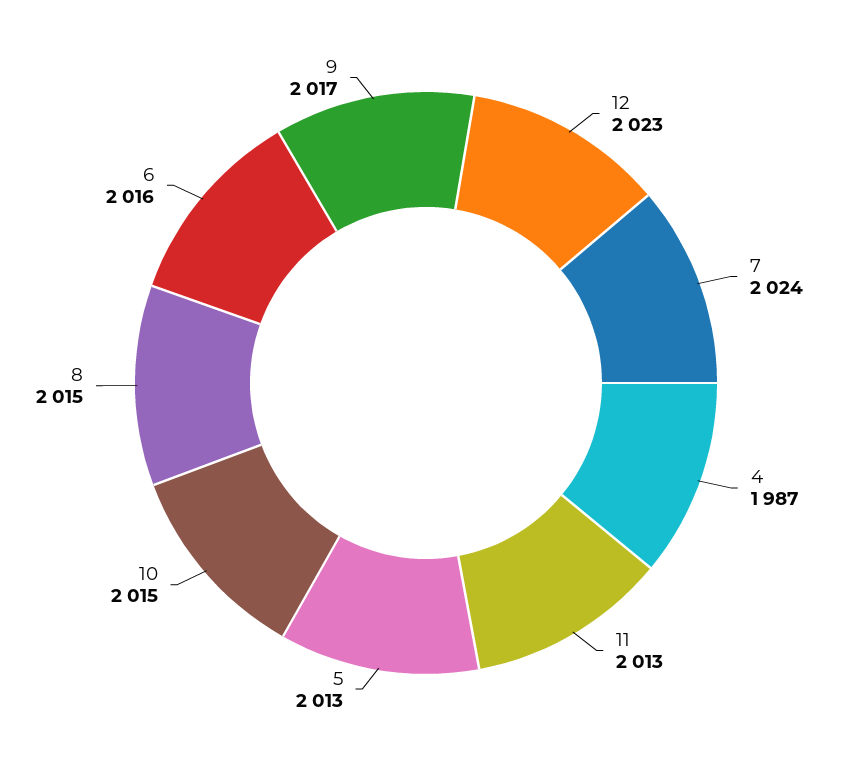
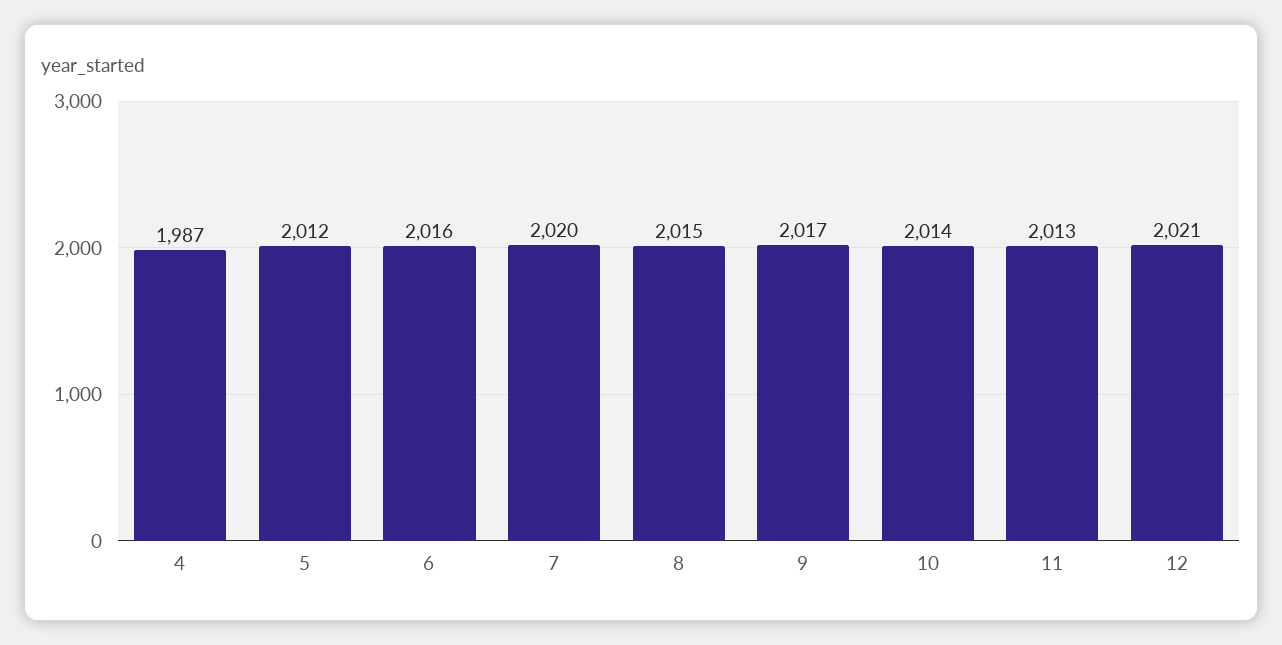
12: 2023 -> 2021
7: 2024 -> 2020
5: 2013 -> 2012
10: 2015 -> 2014

